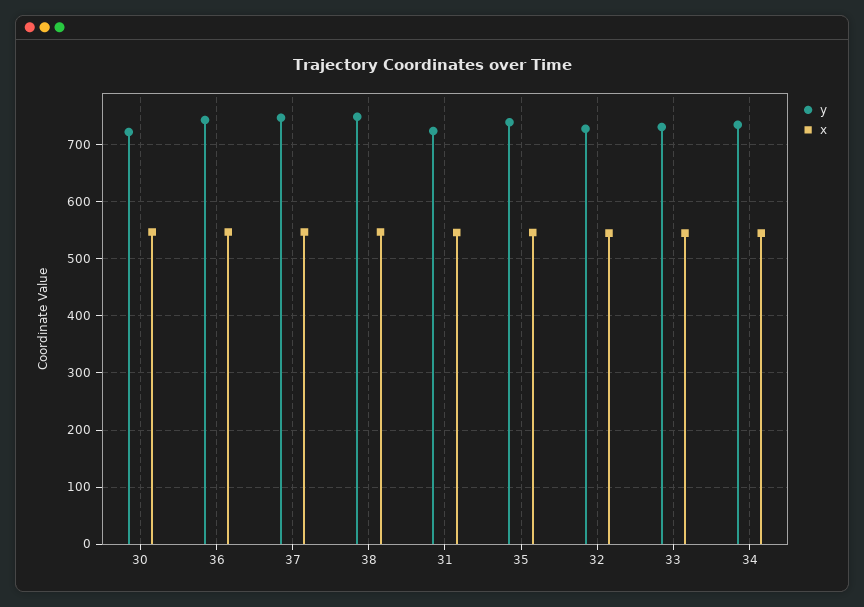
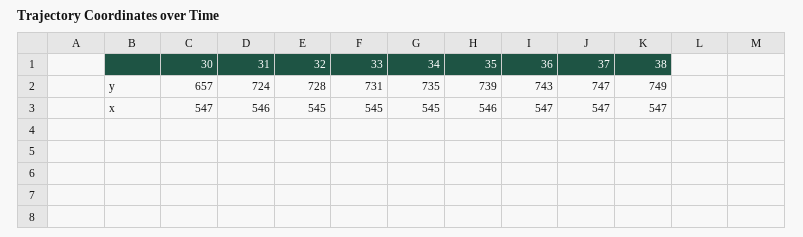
y, 30: 720 -> 657

